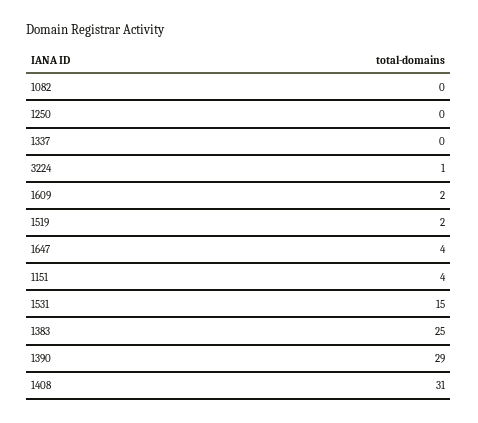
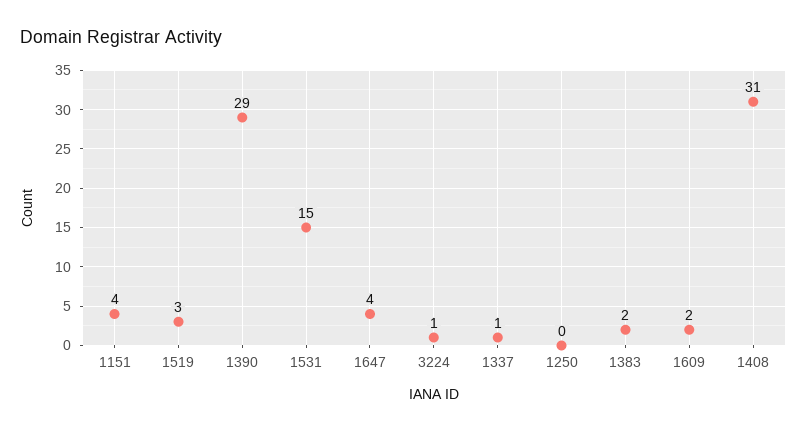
1082: 0 -> none
1337: 0 -> 1
1519: 2 -> 3
1383: 25 -> 2

